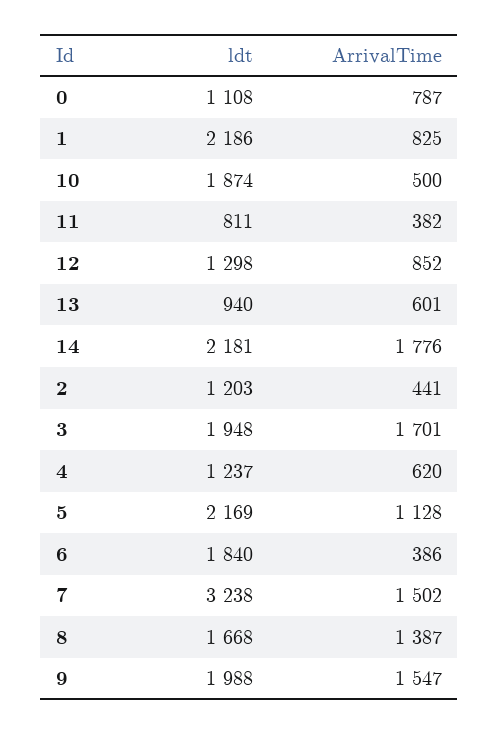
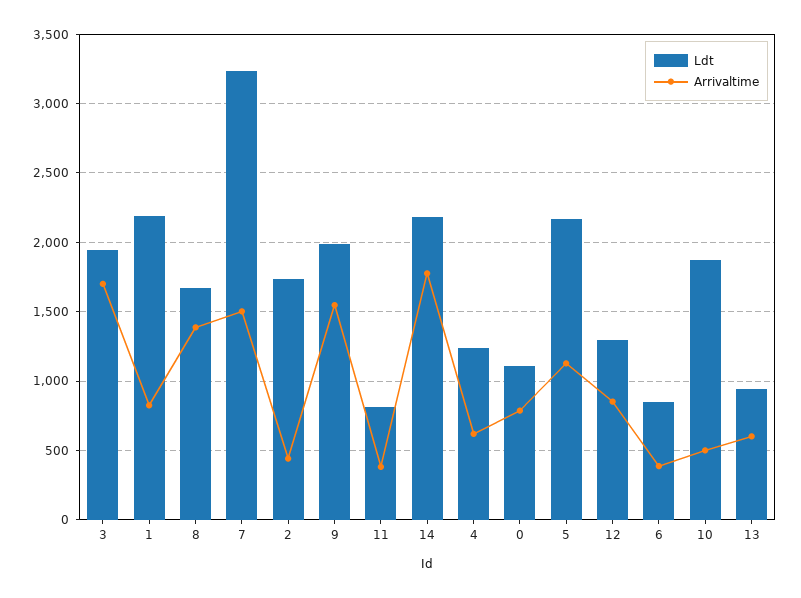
ldt, 2: 1203 -> 1750
ldt, 6: 1840 -> 850

